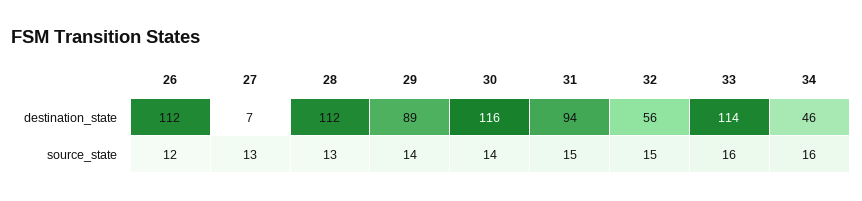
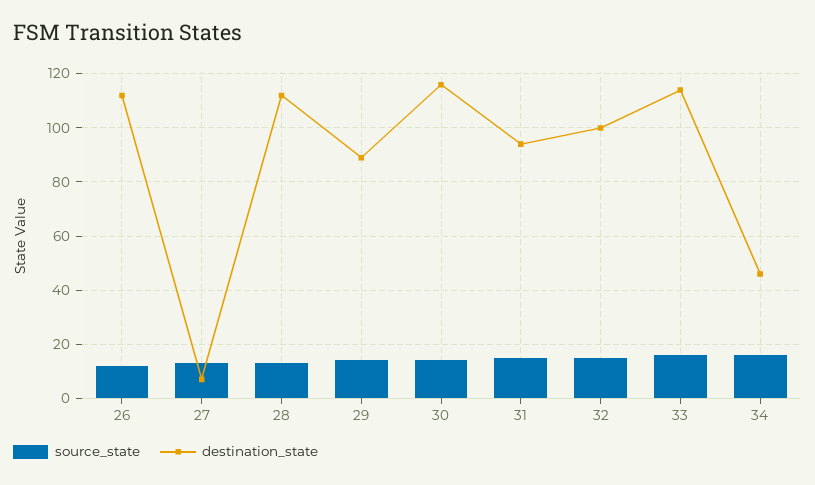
destination_state, 32: 56 -> 100

